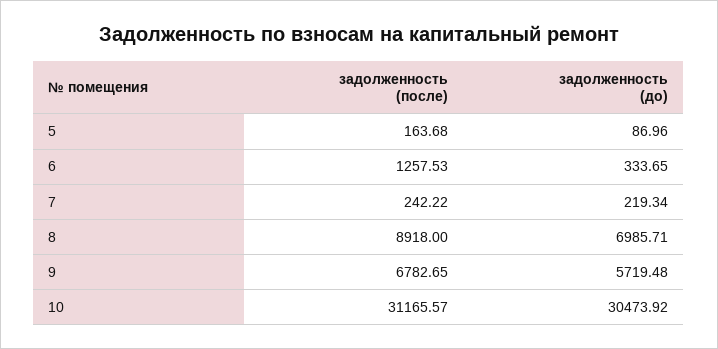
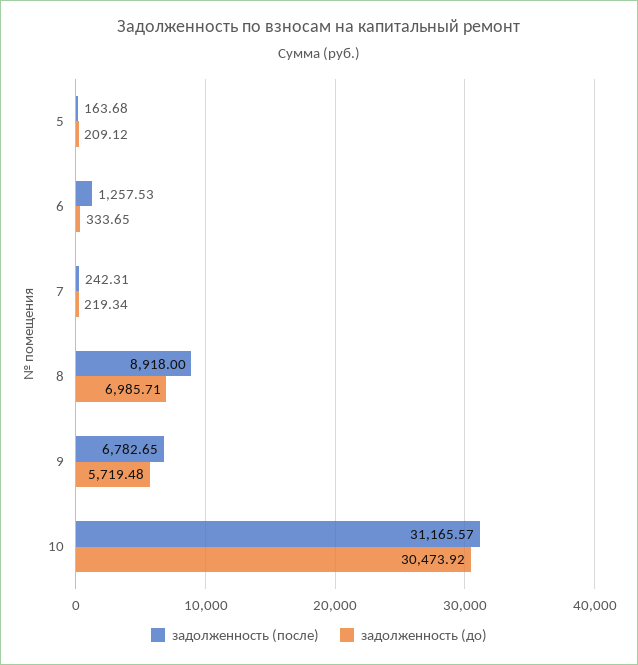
задолженность (до), 5: 86.96 -> 209.12
задолженность (после), 7: 242.22 -> 242.31

